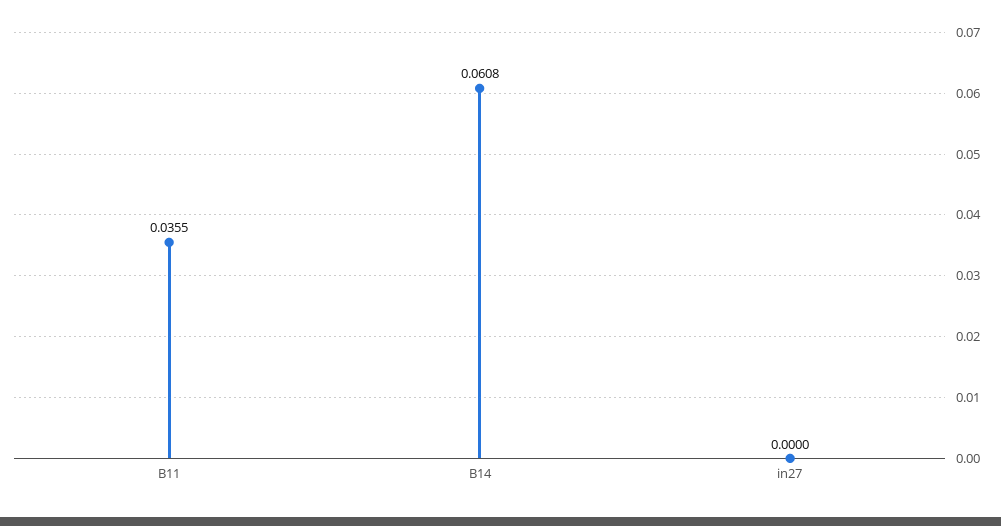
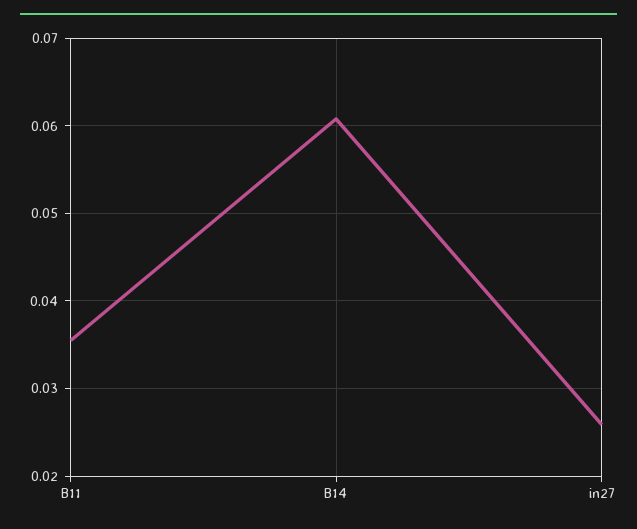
in27: 0 -> 0.026

